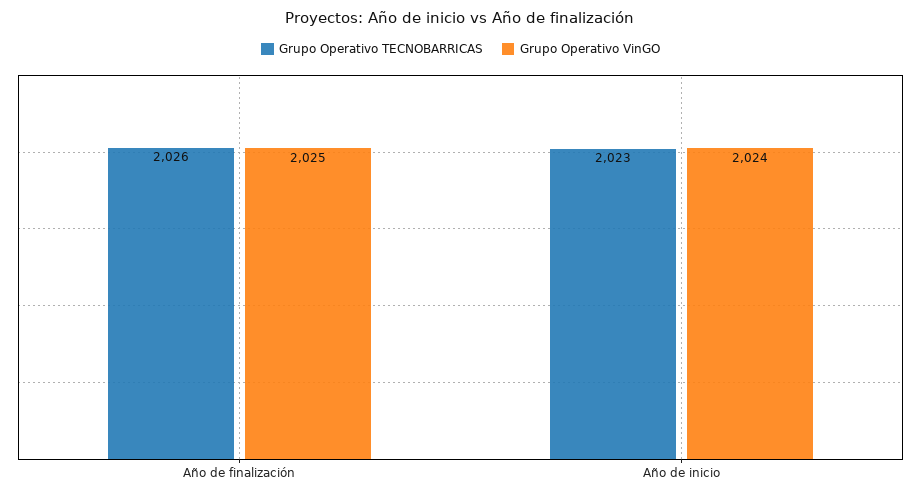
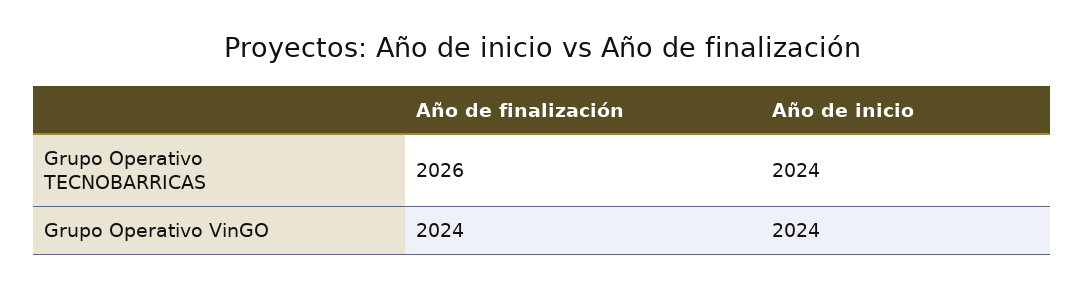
Grupo Operativo VinGO, Año de finalización: 2025 -> 2024
Grupo Operativo TECNOBARRICAS, Año de inicio: 2023 -> 2024

